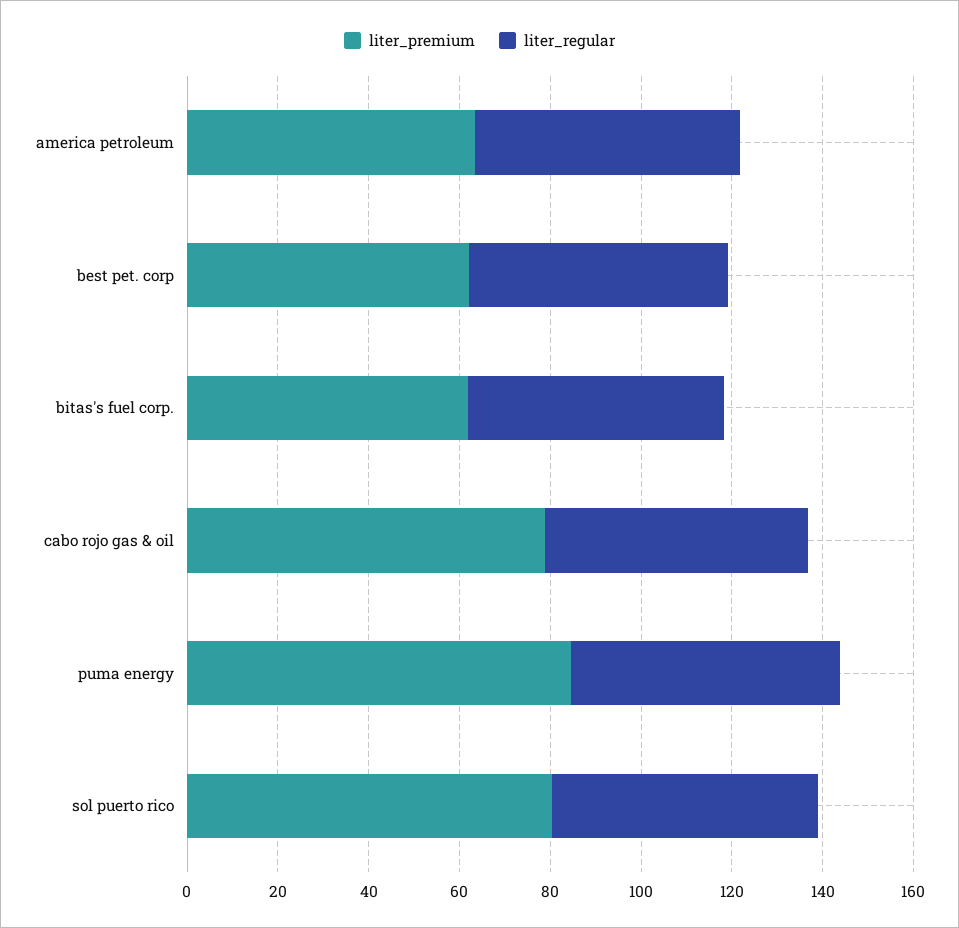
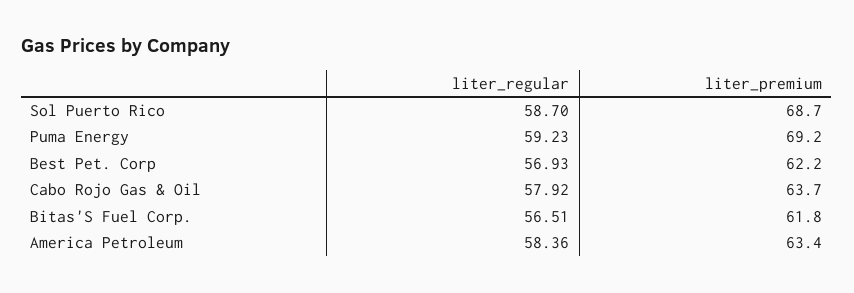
liter_premium, cabo rojo gas & oil: 80 -> 63.7
liter_premium, puma energy: 85 -> 69.2
liter_premium, sol puerto rico: 80 -> 68.7

